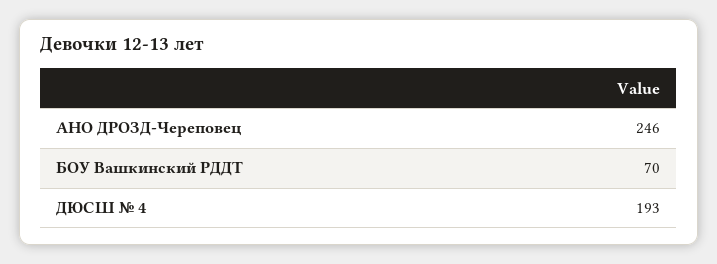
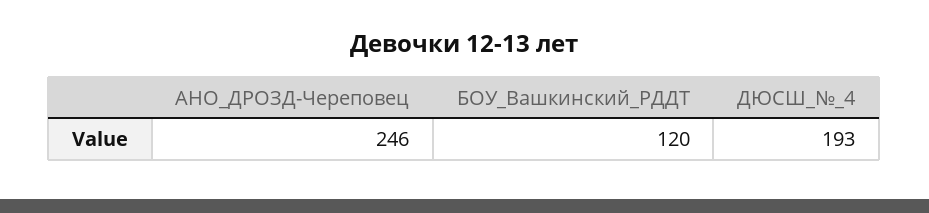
БОУ Вашкинский РДДТ: 70 -> 120

